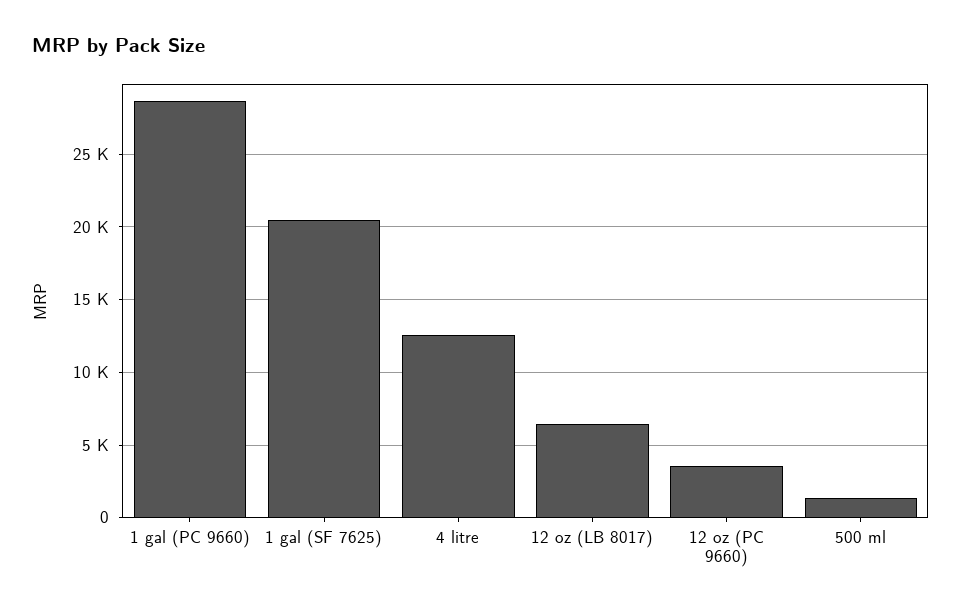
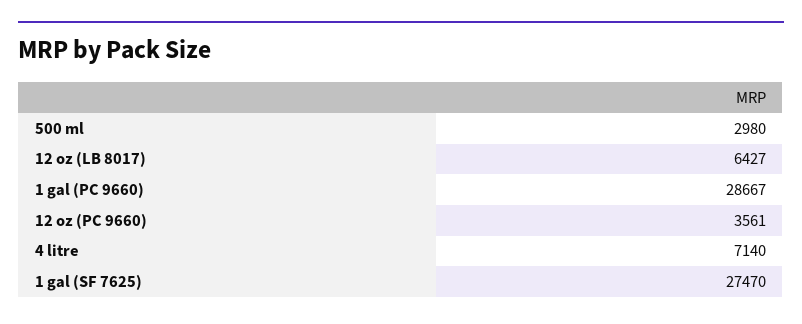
1 gal (SF 7625): 20500 -> 27470
4 litre: 12500 -> 7140
500 ml: 1500 -> 2980

